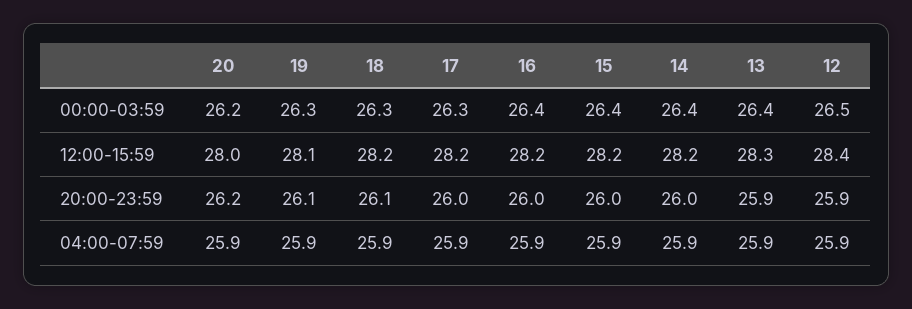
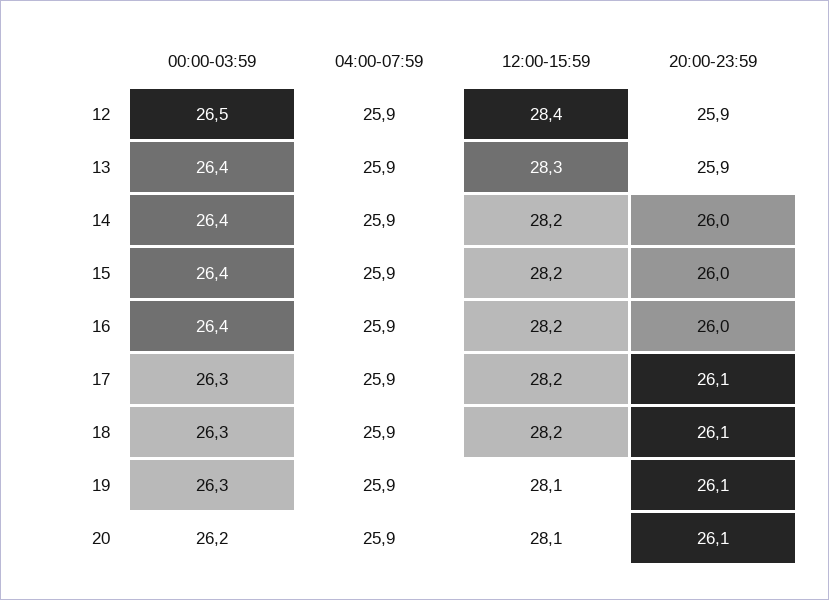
20, 12:00-15:59: 28 -> 28.1
20, 20:00-23:59: 26.2 -> 26.1
17, 20:00-23:59: 26 -> 26.1

